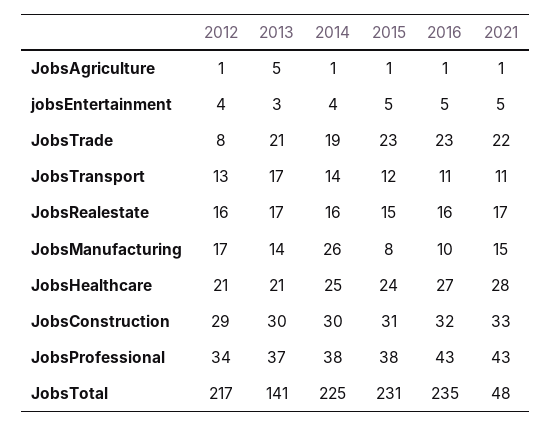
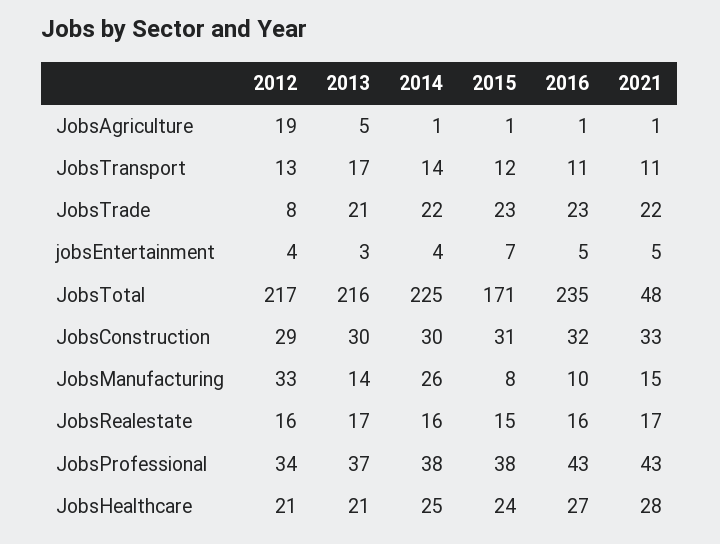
2012, JobsAgriculture: 1 -> 19
2015, jobsEntertainment: 5 -> 7
2014, JobsTrade: 19 -> 22
2012, JobsManufacturing: 17 -> 33
2013, JobsTotal: 141 -> 216
2015, JobsTotal: 231 -> 171

